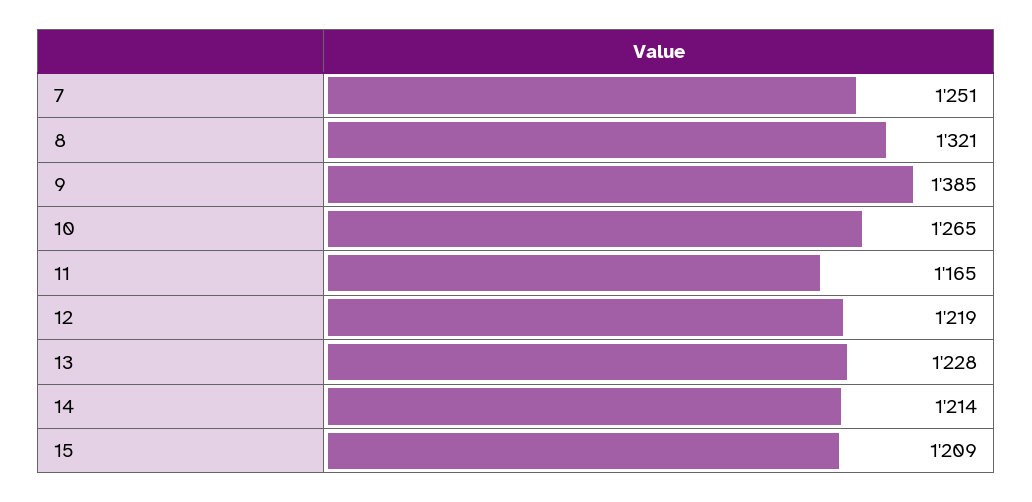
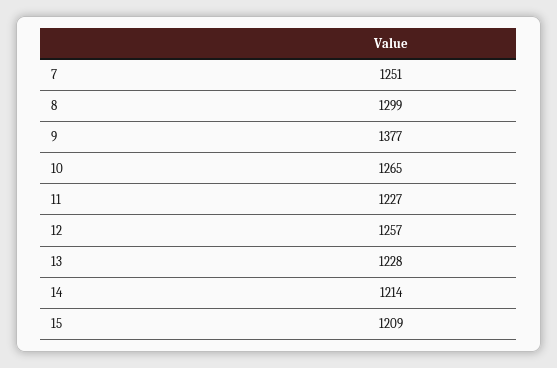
8: 1321 -> 1299
9: 1385 -> 1377
11: 1165 -> 1227
12: 1219 -> 1257

